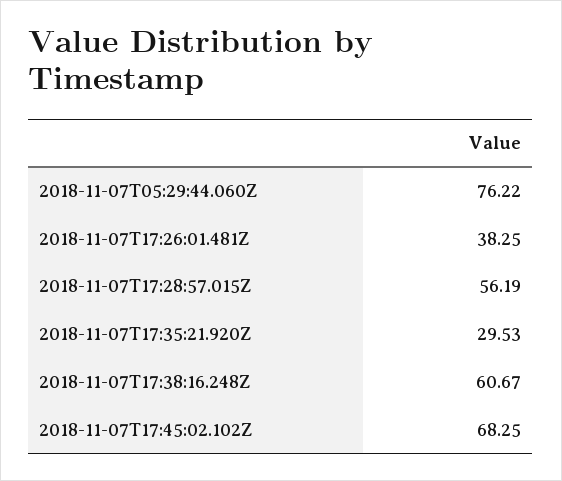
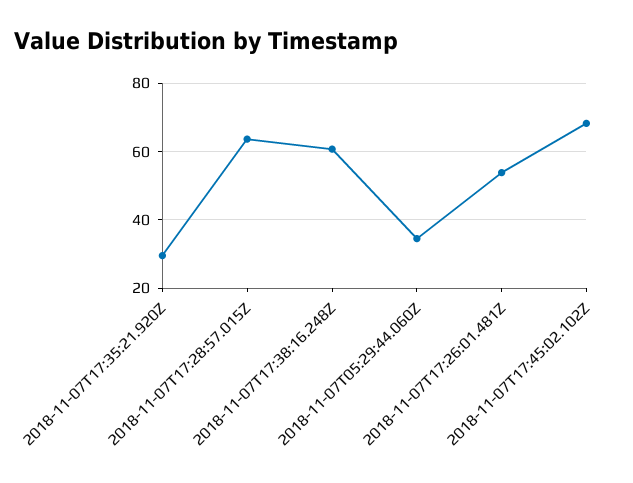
2018-11-07T05:29:44.060Z: 76.22 -> 34
2018-11-07T17:26:01.481Z: 38.25 -> 54
2018-11-07T17:28:57.015Z: 56.19 -> 64

